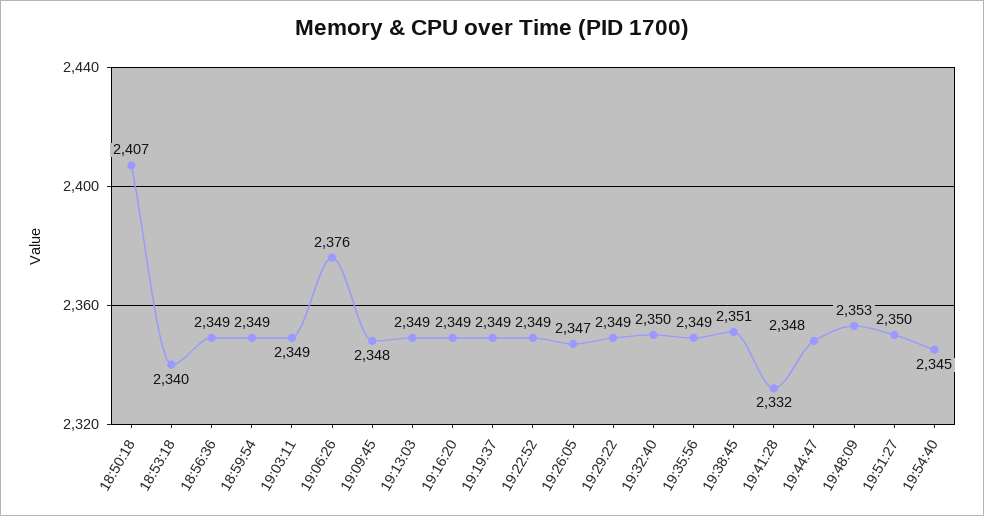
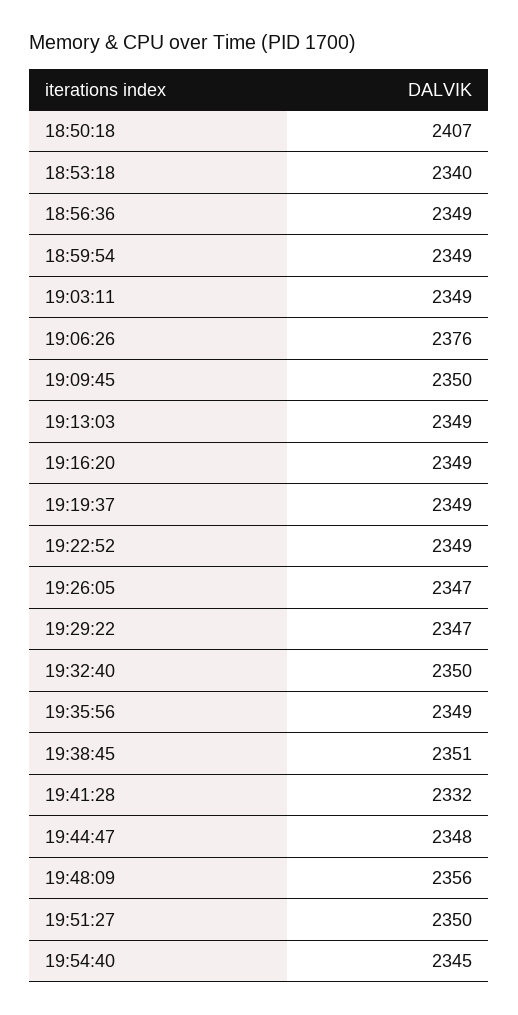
19:09:45: 2348 -> 2350
19:29:22: 2349 -> 2347
19:48:09: 2353 -> 2356

